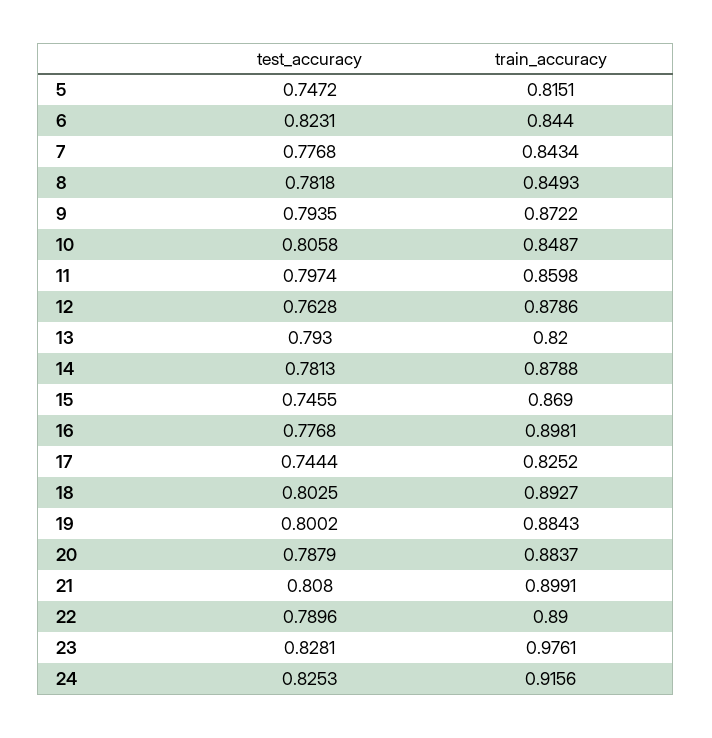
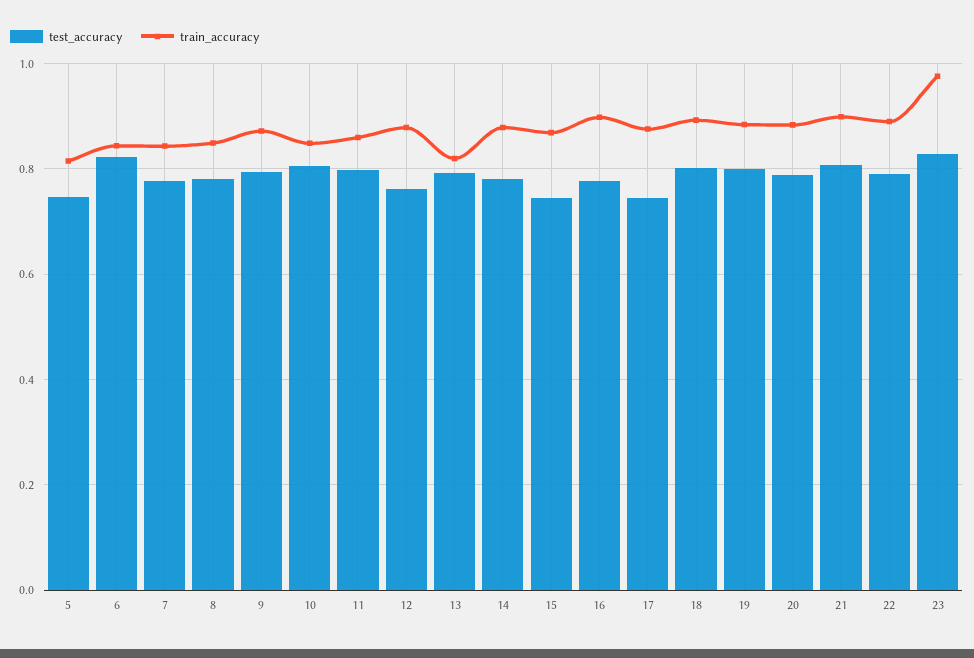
train_accuracy, 17: 0.8252 -> 0.88
test_accuracy, 24: 0.8253 -> none
train_accuracy, 24: 0.9156 -> none

